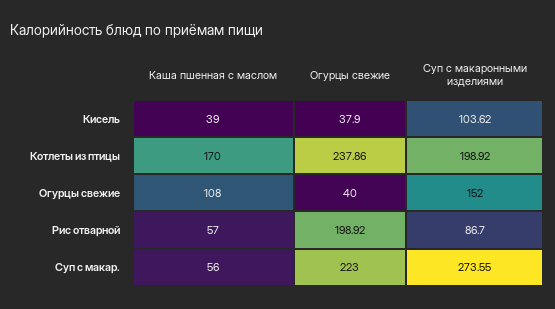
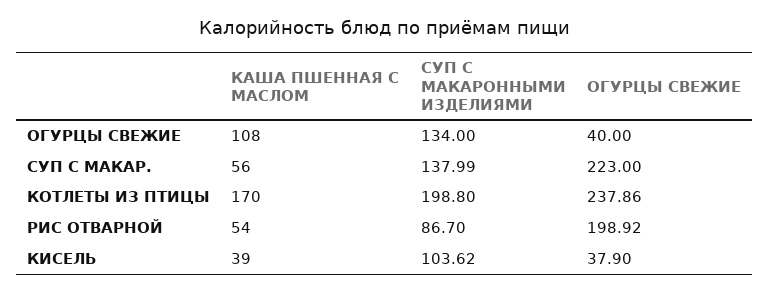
Суп с макаронными изделиями, Котлеты из птицы: 198.92 -> 198.8
Суп с макаронными изделиями, Огурцы свежие: 152 -> 134
Каша пшенная с маслом, Рис отварной: 57 -> 54
Суп с макаронными изделиями, Суп с макар.: 273.55 -> 137.99

